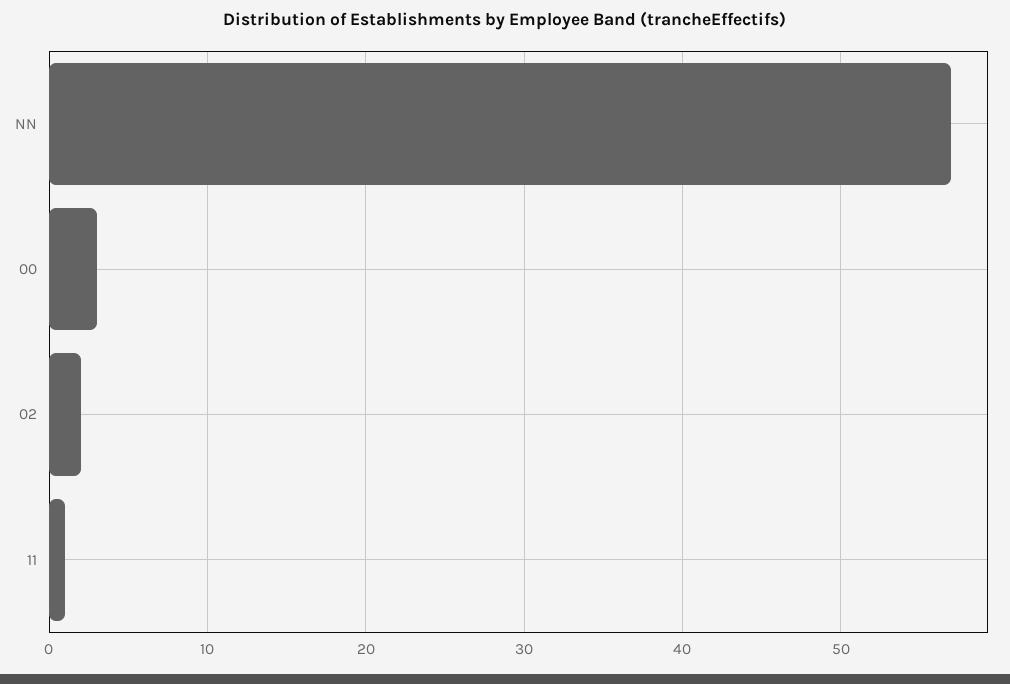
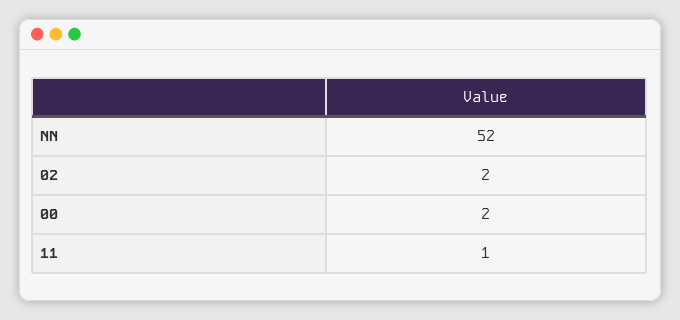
NN: 57 -> 52
00: 3 -> 2

